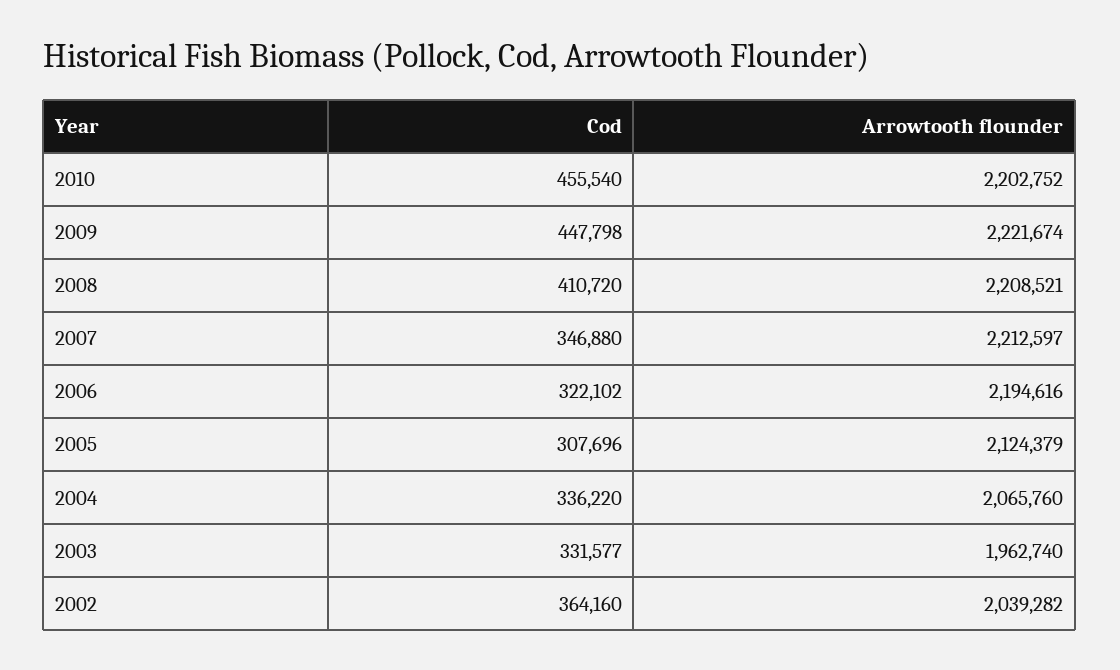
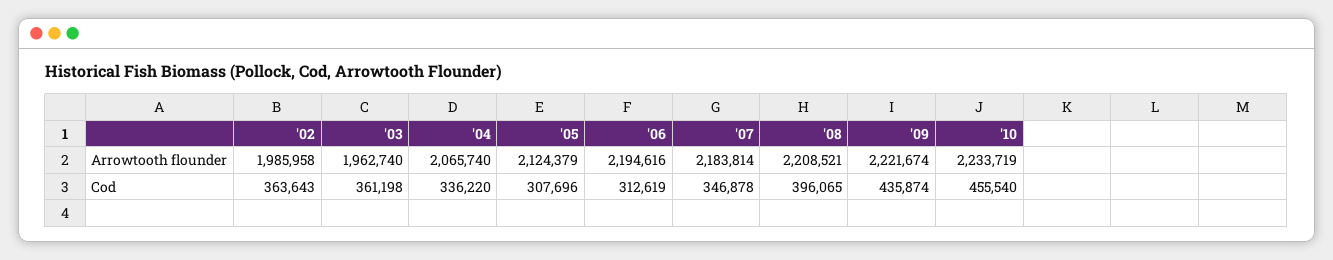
Arrowtooth flounder, 2010: 2202752 -> 2233719
Cod, 2009: 447798 -> 435874
Cod, 2008: 410720 -> 396065
Cod, 2007: 346880 -> 346878
Arrowtooth flounder, 2007: 2212597 -> 2183814
Cod, 2006: 322102 -> 312619
Arrowtooth flounder, 2004: 2065760 -> 2065740
Cod, 2003: 331577 -> 361198
Cod, 2002: 364160 -> 363643
Arrowtooth flounder, 2002: 2039282 -> 1985958

